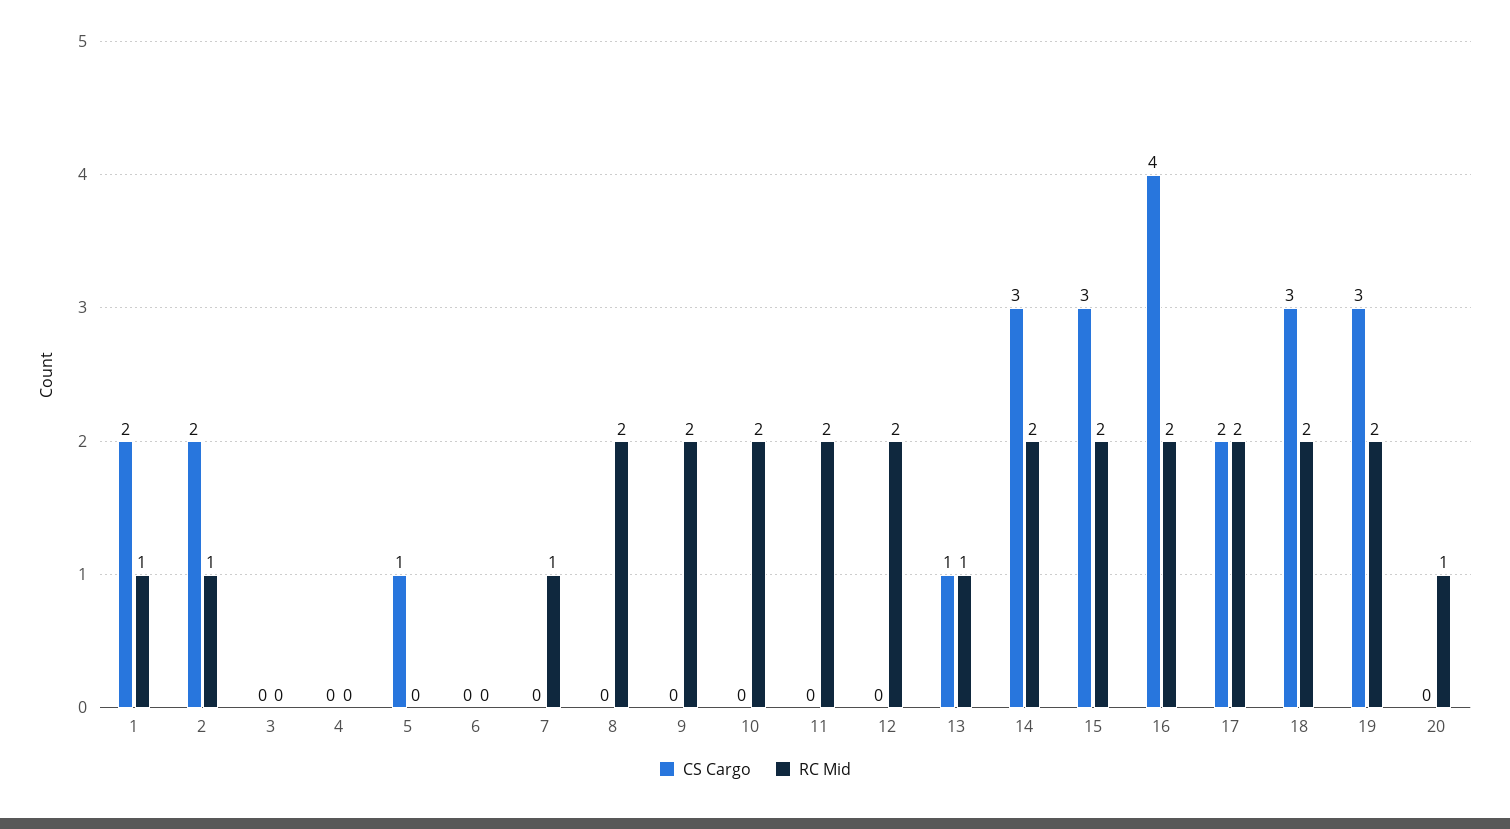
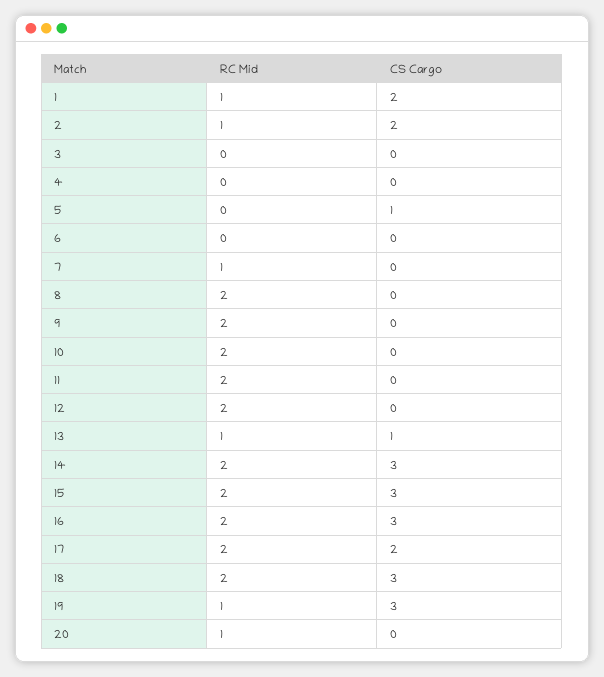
CS Cargo, 16: 4 -> 3
RC Mid, 19: 2 -> 1

